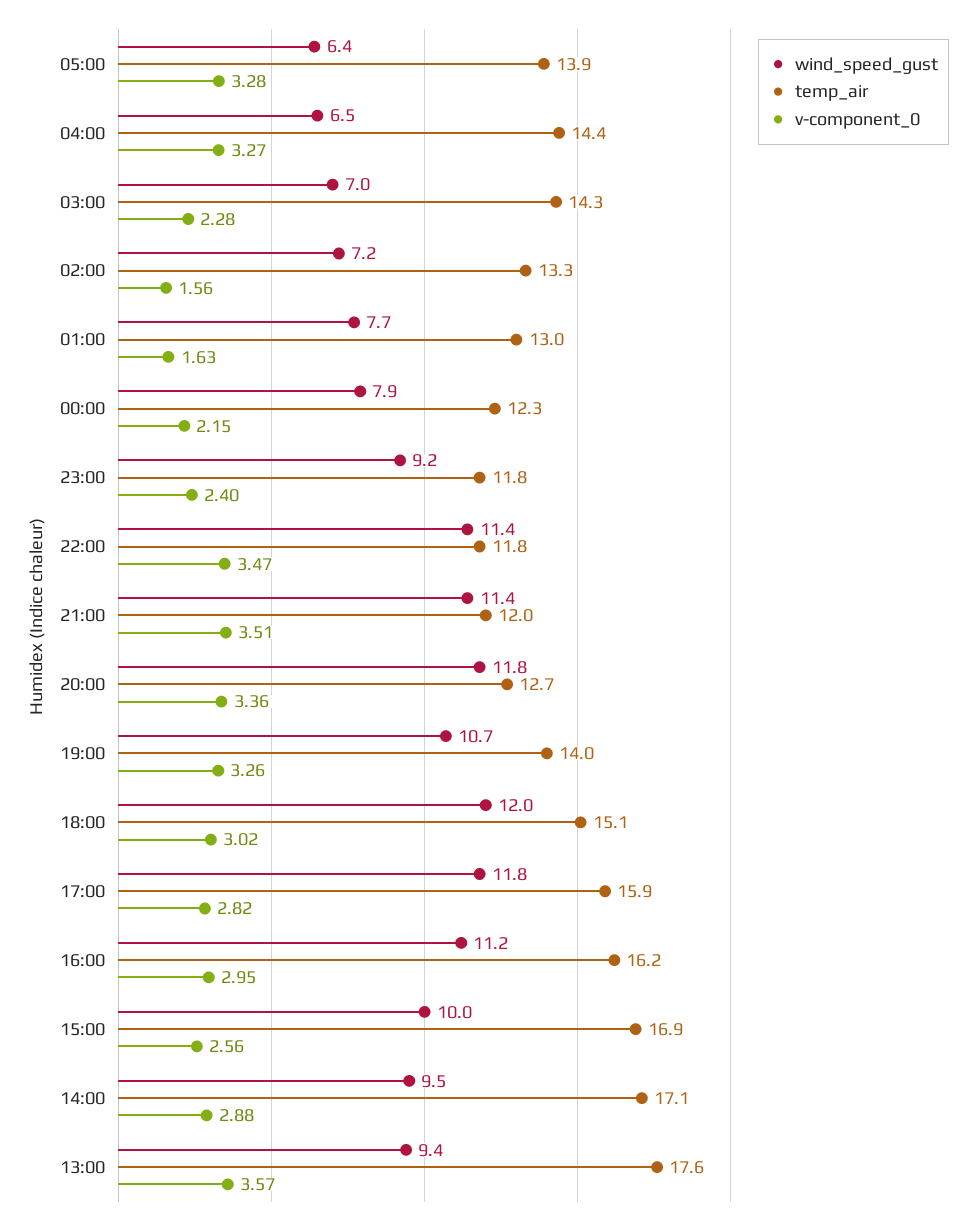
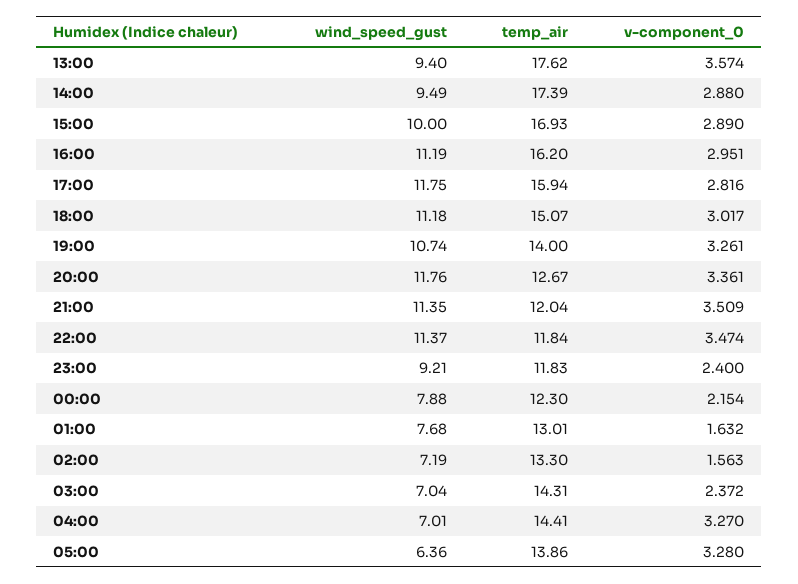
wind_speed_gust, 04:00: 6.5 -> 7.01
v-component_0, 03:00: 2.28 -> 2.372
wind_speed_gust, 18:00: 12 -> 11.18
v-component_0, 15:00: 2.56 -> 2.89
temp_air, 14:00: 17.1 -> 17.39

